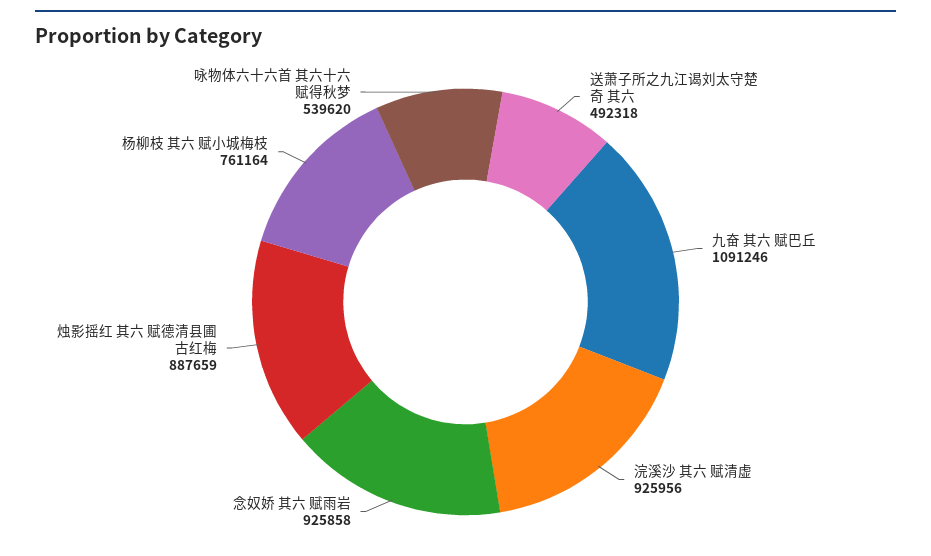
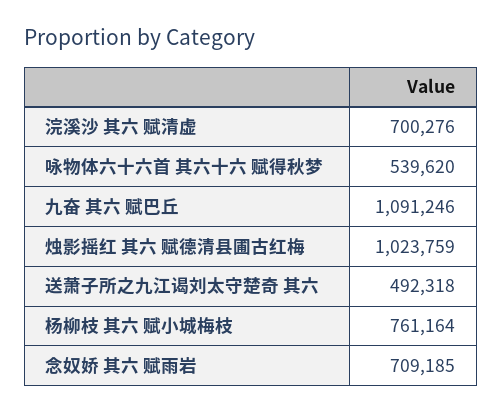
浣溪沙 其六 赋清虚: 925956 -> 700276
念奴娇 其六 赋雨岩: 925858 -> 709185
烛影摇红 其六 赋德清县圃古红梅: 887659 -> 1023759

